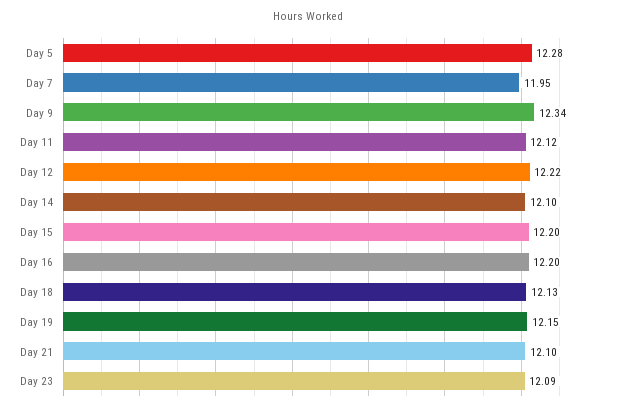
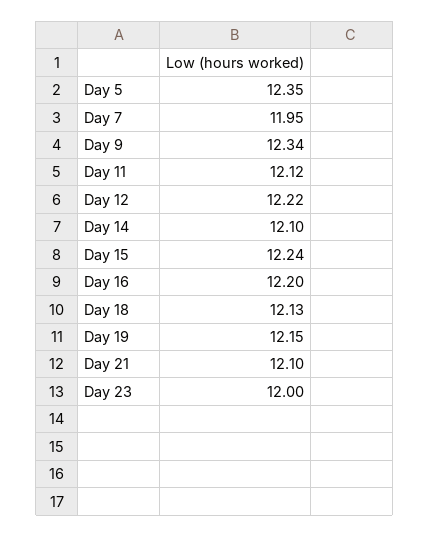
Day 5: 12.28 -> 12.35
Day 15: 12.2 -> 12.24
Day 23: 12.09 -> 12

